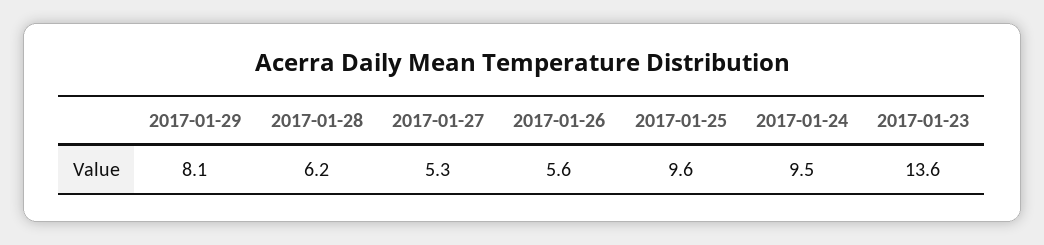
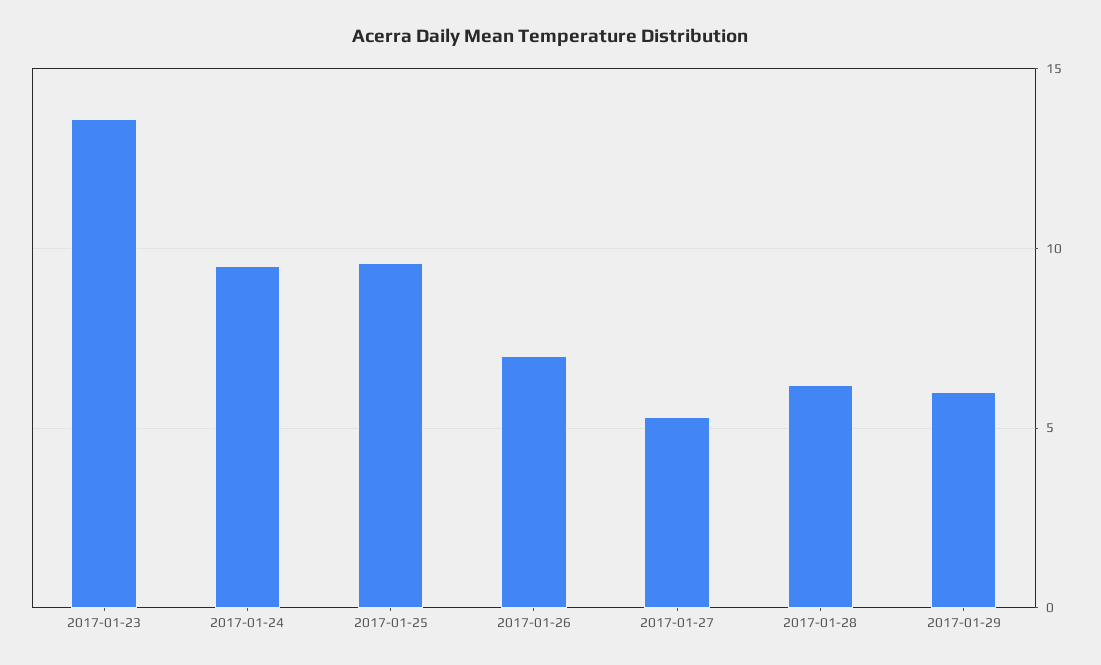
2017-01-29: 8.1 -> 6
2017-01-26: 5.6 -> 7

